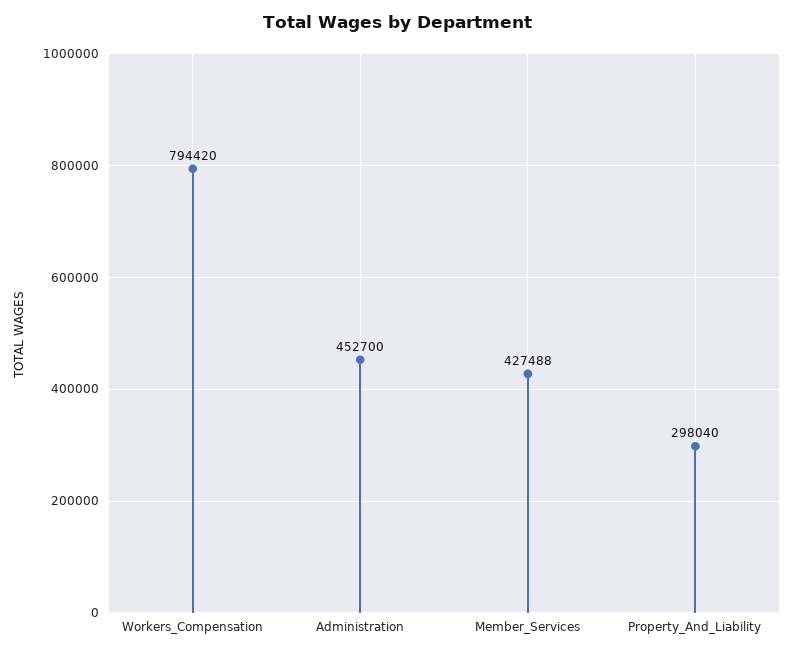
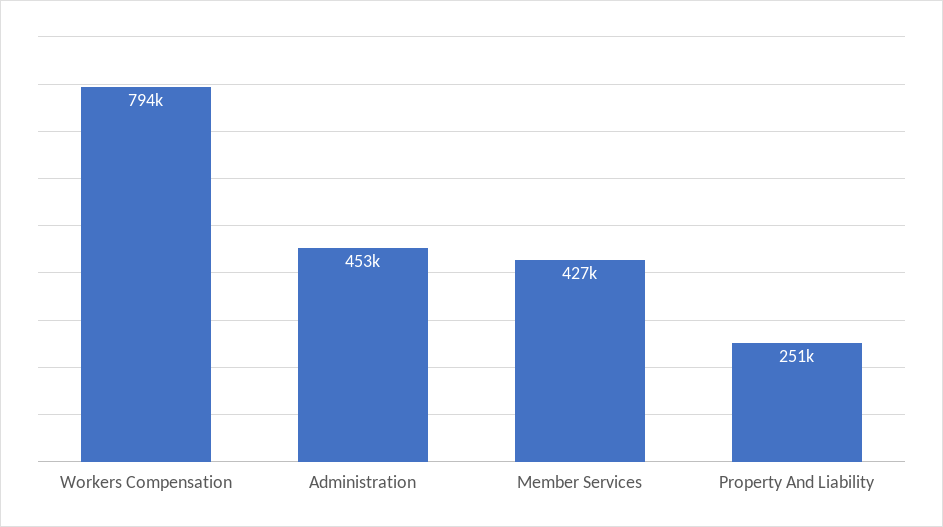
Property_And_Liability: 298040 -> 251000

